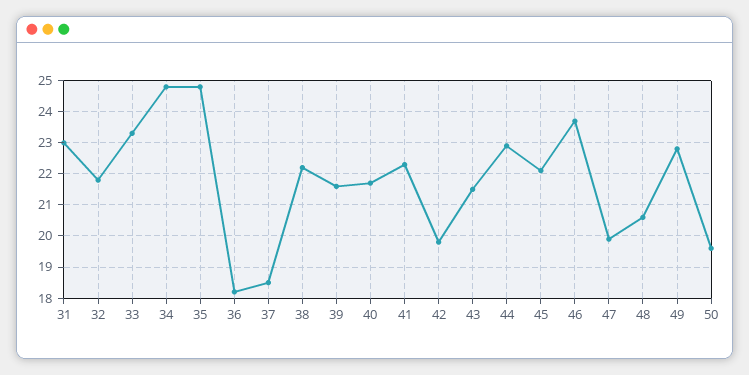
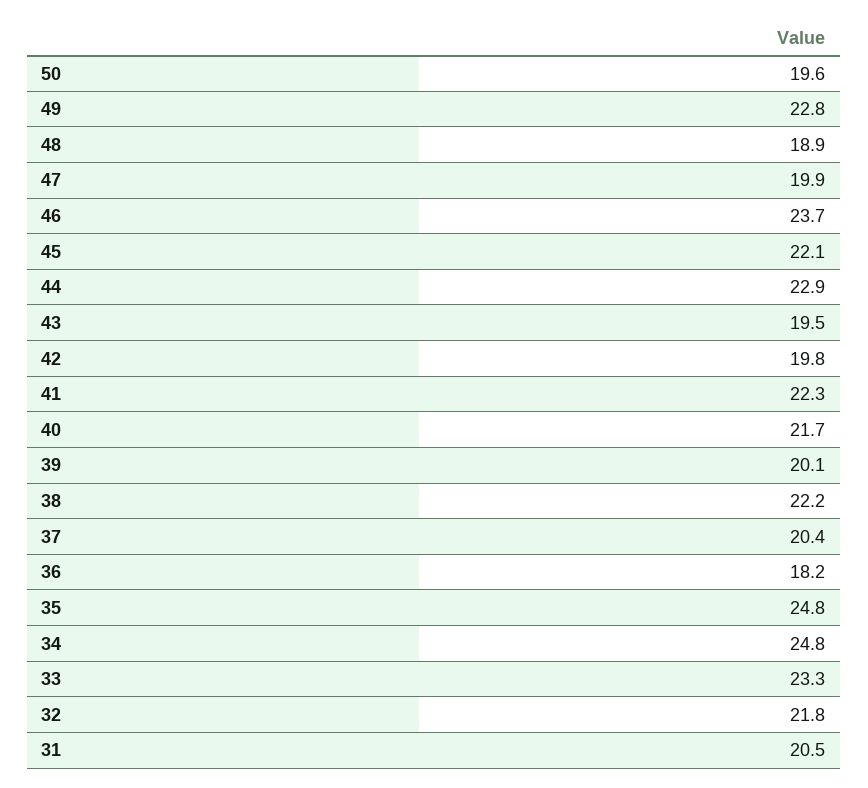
31: 23 -> 20.5
37: 18.5 -> 20.4
39: 21.5 -> 20.1
43: 21.5 -> 19.5
48: 20.5 -> 18.9

